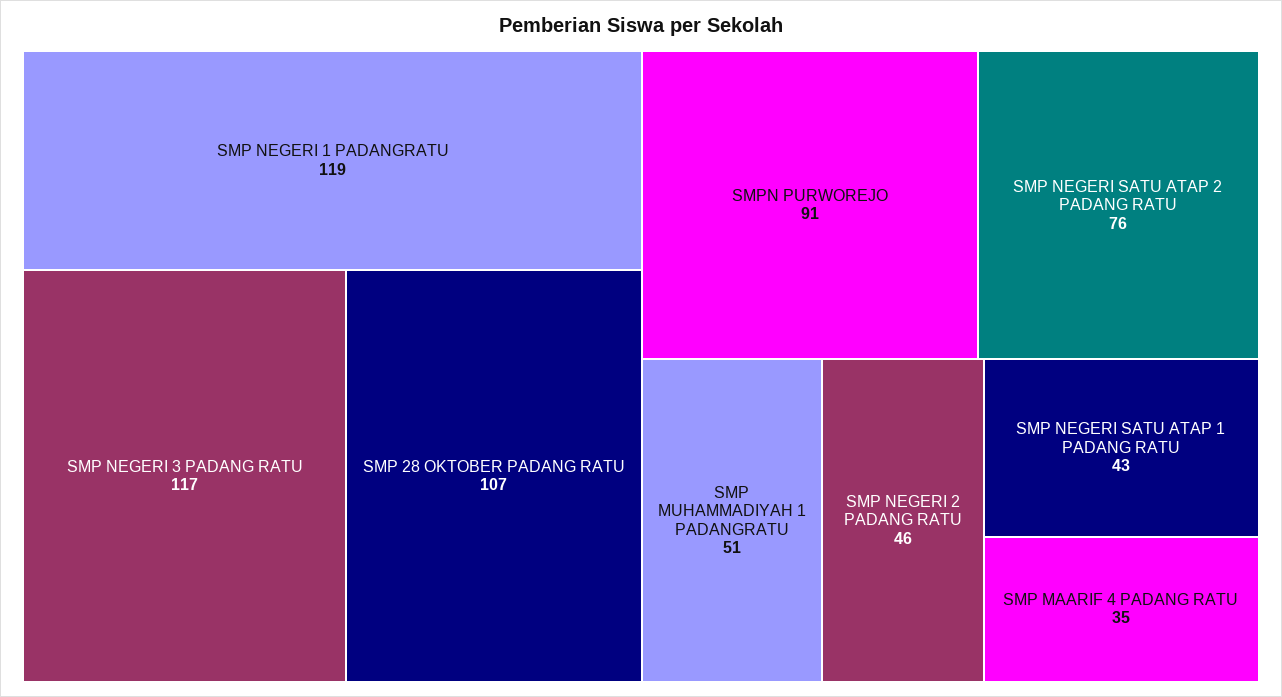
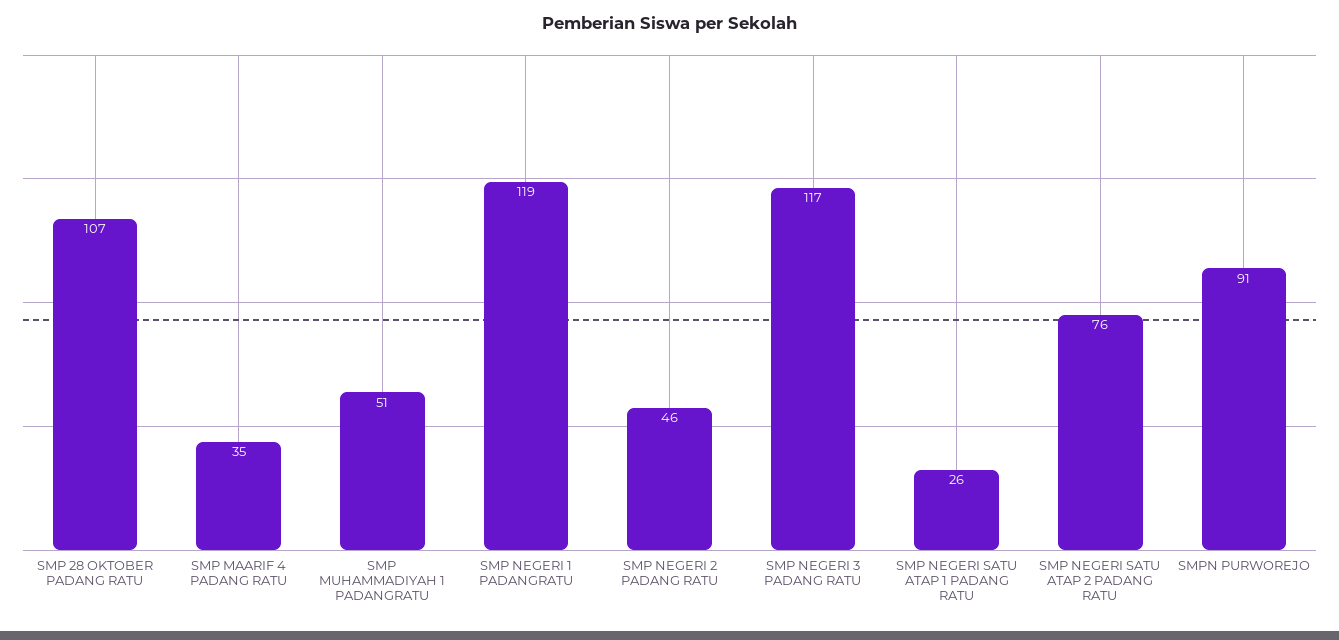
SMP NEGERI SATU ATAP 1 PADANG RATU: 43 -> 26

